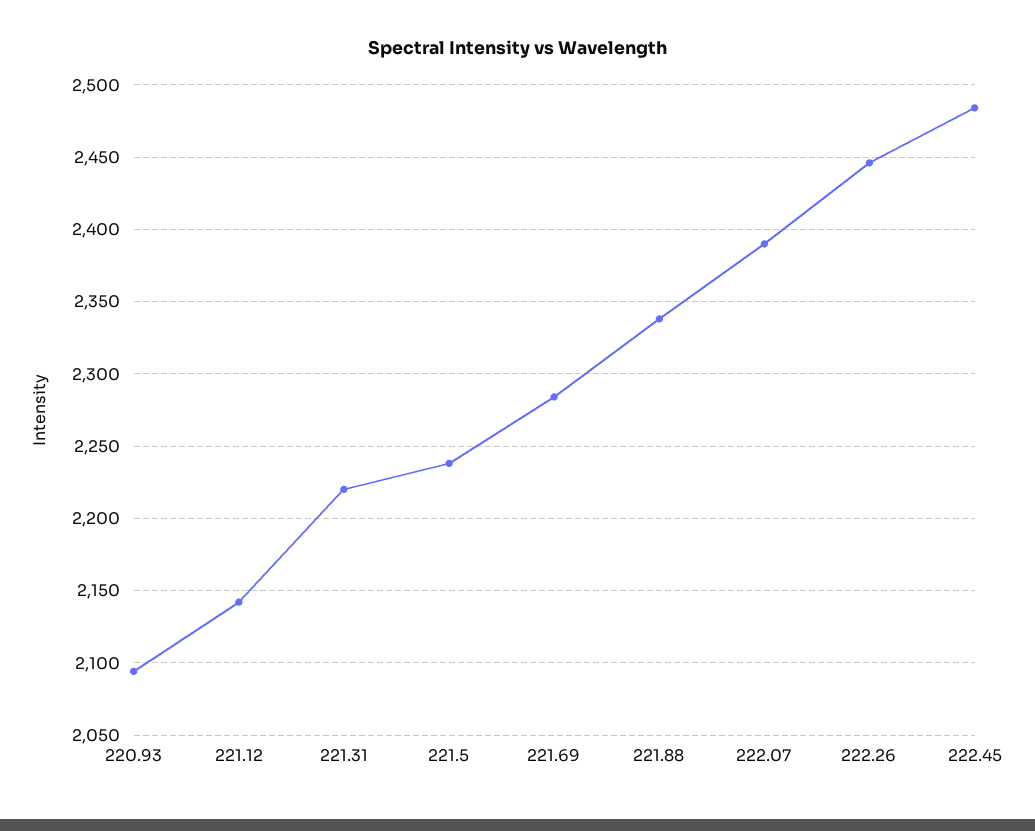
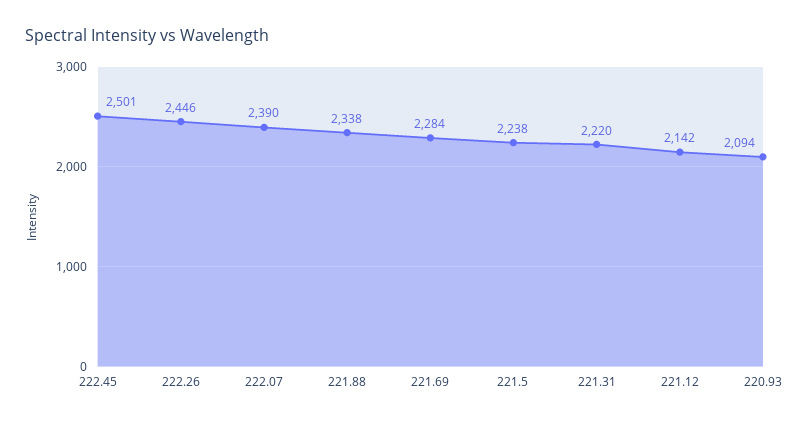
222.45: 2485 -> 2501

